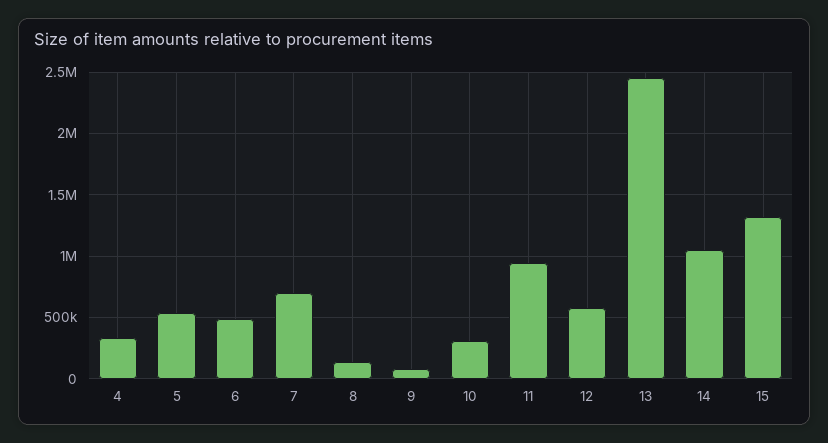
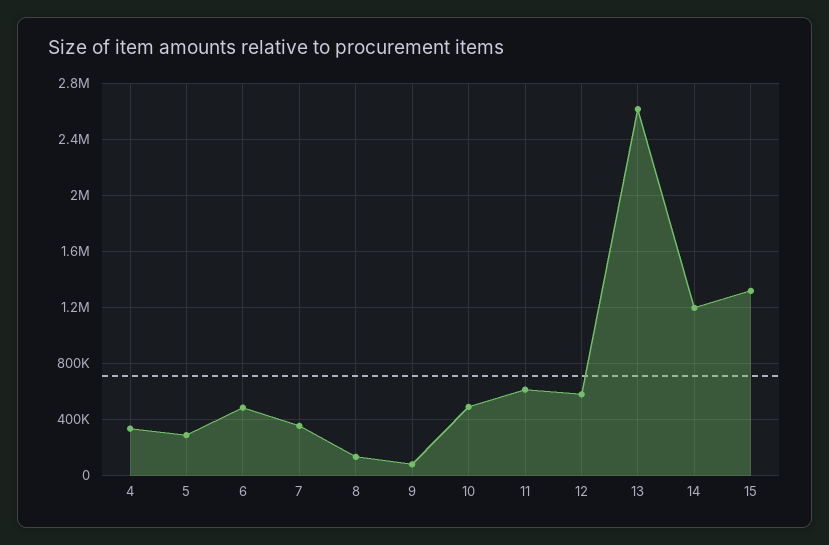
5: 550000 -> 300000
7: 700000 -> 350000
10: 300000 -> 500000
11: 950000 -> 600000
13: 2450000 -> 2600000
14: 1050000 -> 1200000

